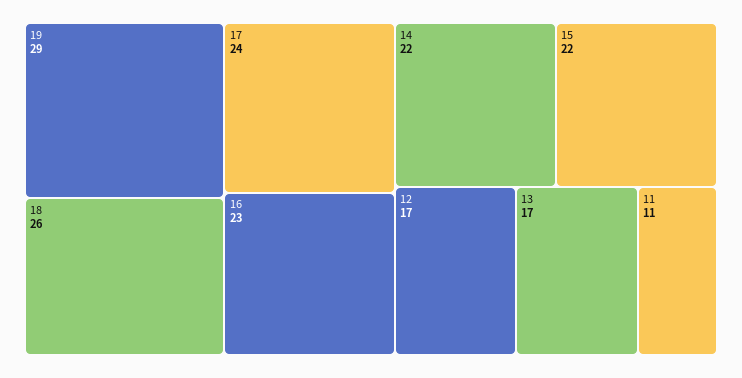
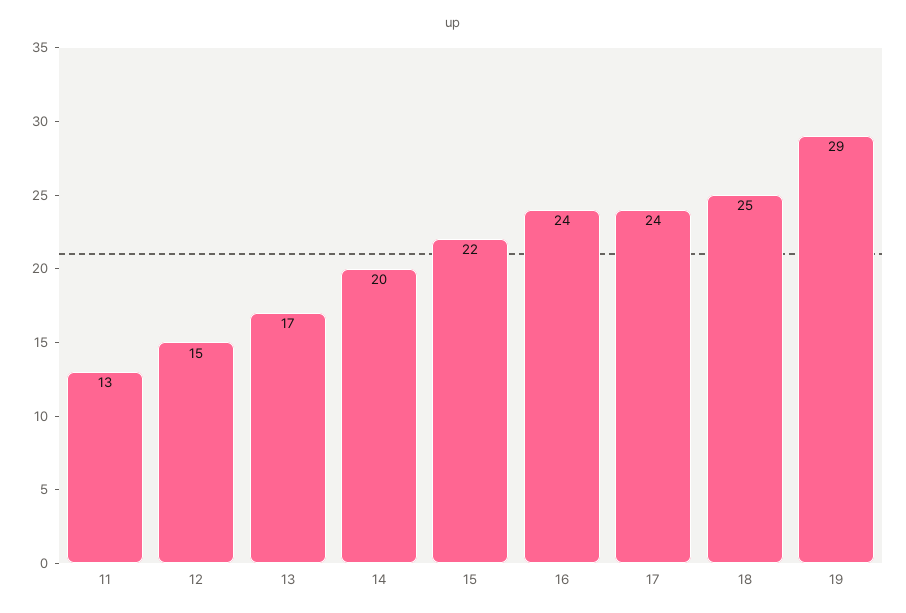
18: 26 -> 25
16: 23 -> 24
14: 22 -> 20
12: 17 -> 15
11: 11 -> 13

